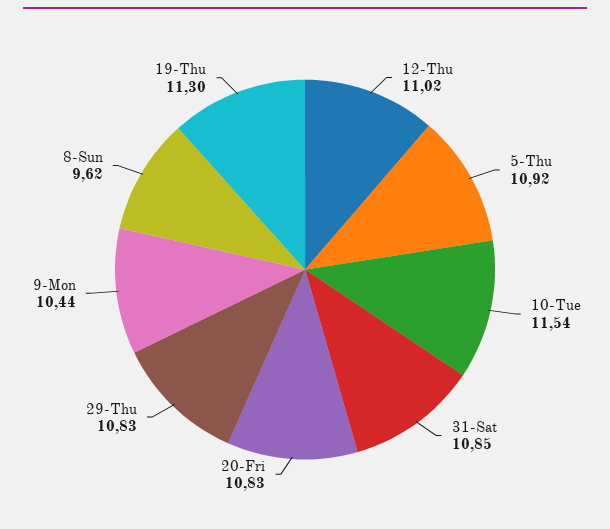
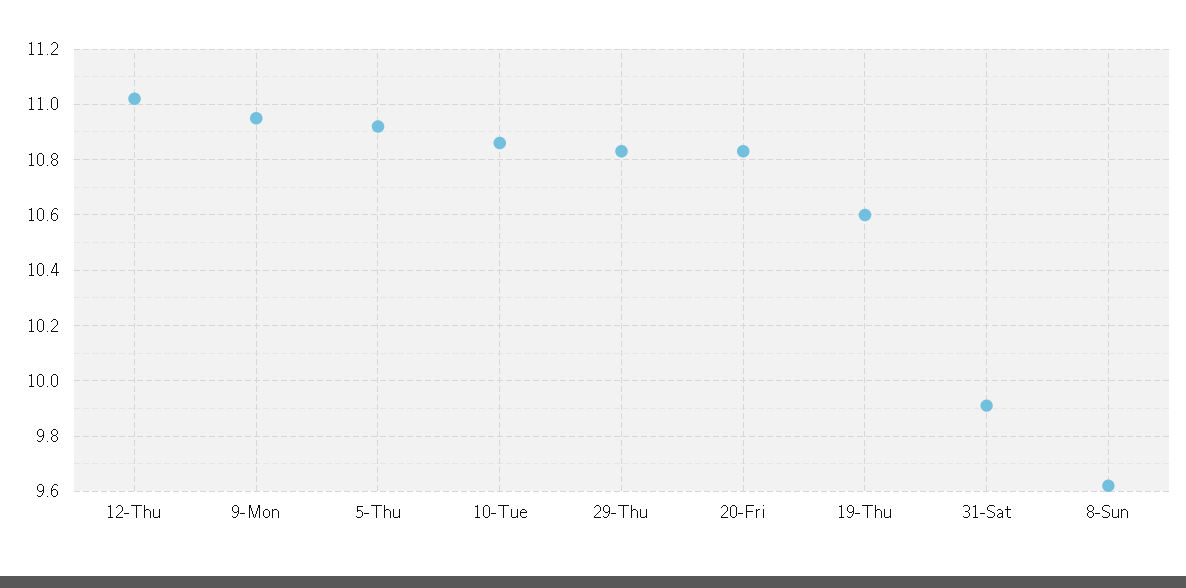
10-Tue: 11.54 -> 10.85
31-Sat: 10.85 -> 9.9
9-Mon: 10.44 -> 10.95
19-Thu: 11.3 -> 10.6

